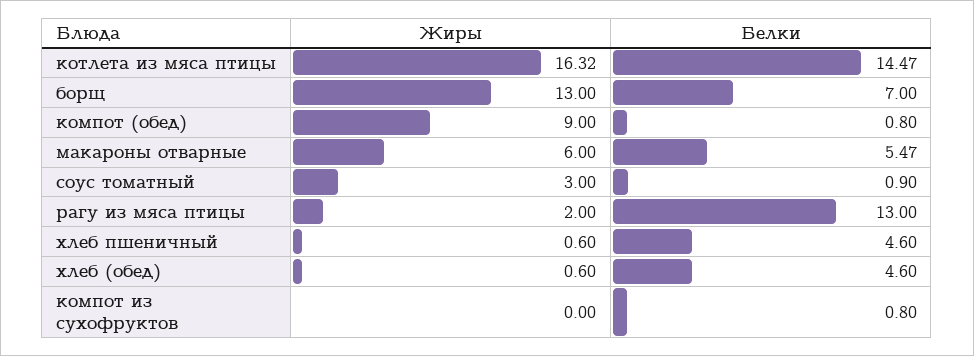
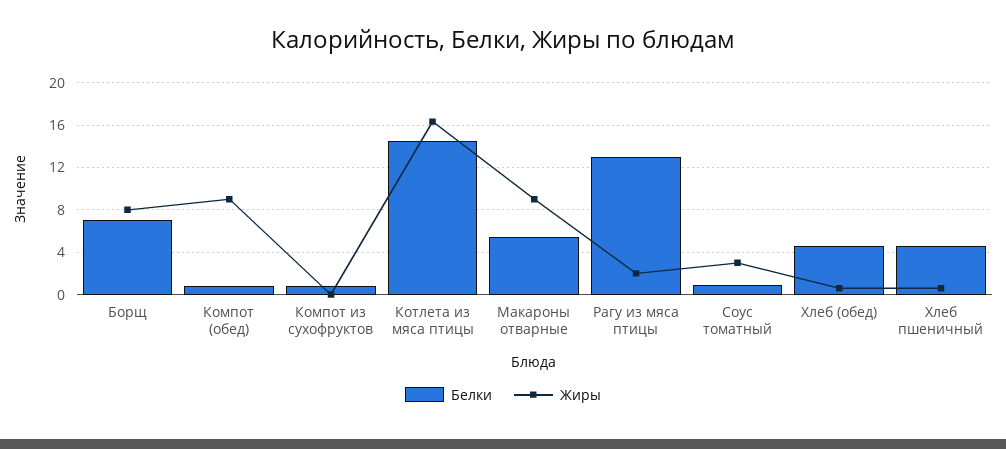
Жиры, борщ: 13 -> 8
Жиры, макароны отварные: 6 -> 9

